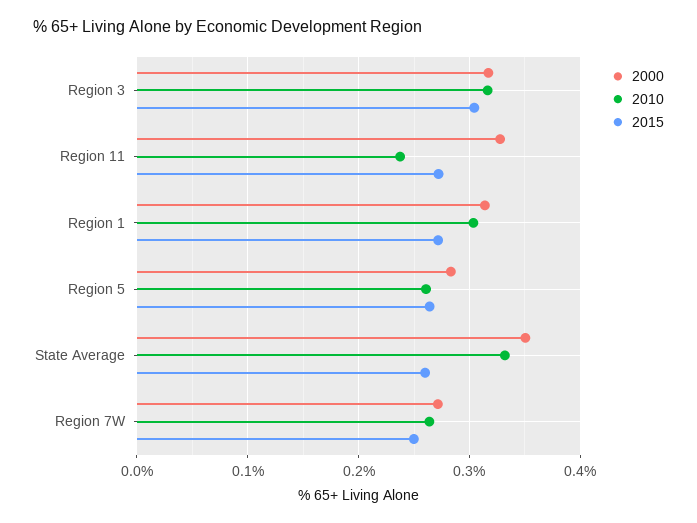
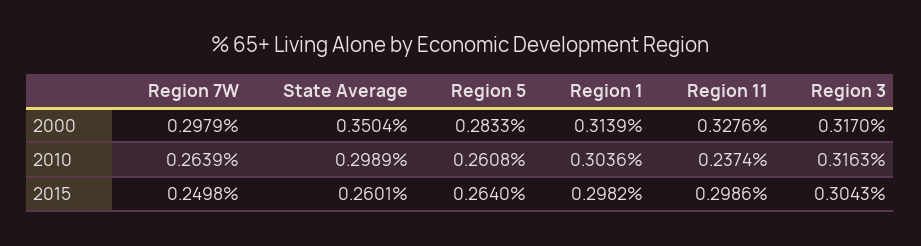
2015, Region 11: 0.27 -> 0.2986
2015, Region 1: 0.27 -> 0.2982
2010, State Average: 0.33 -> 0.2989
2000, Region 7W: 0.27 -> 0.2979

